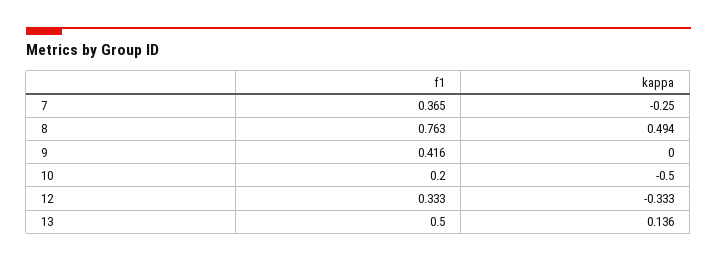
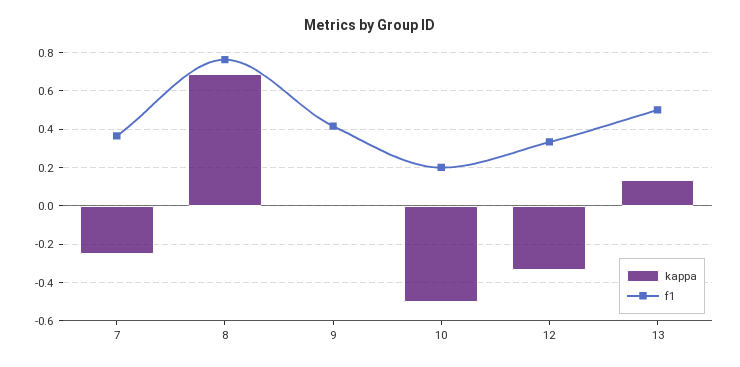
kappa, 8: 0.494 -> 0.7

